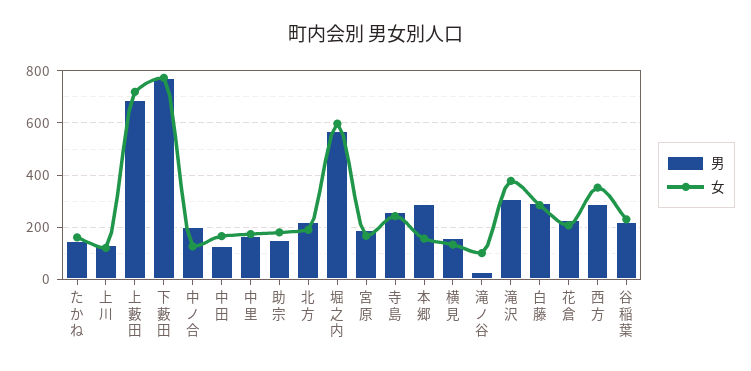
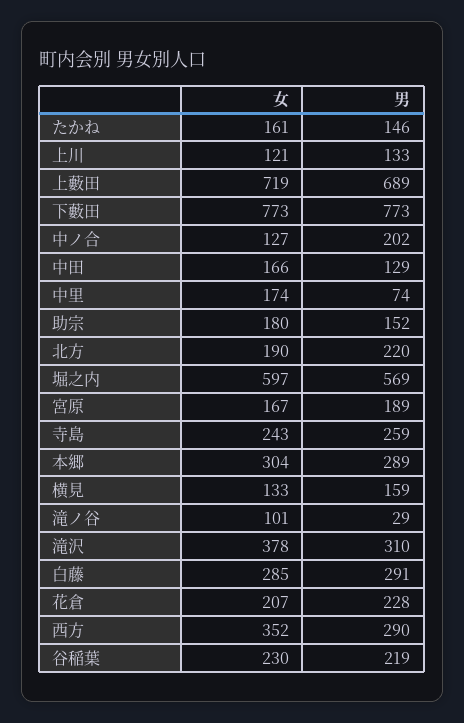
男, 中里: 175 -> 74
女, 本郷: 150 -> 304

